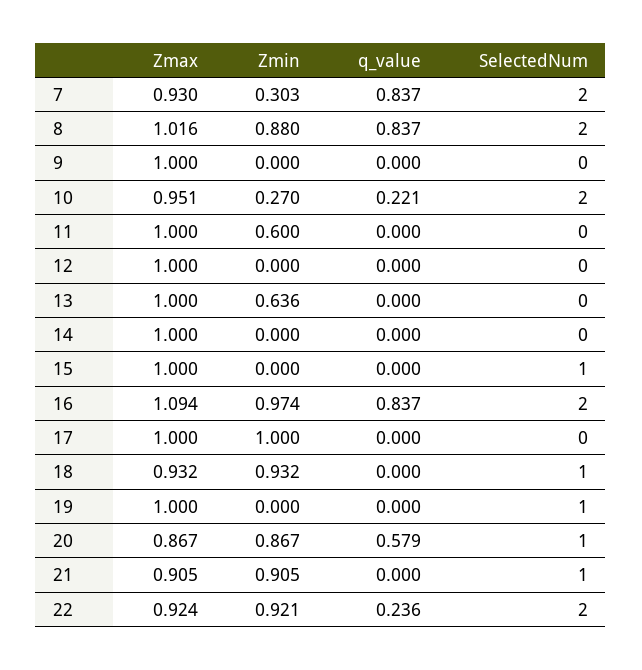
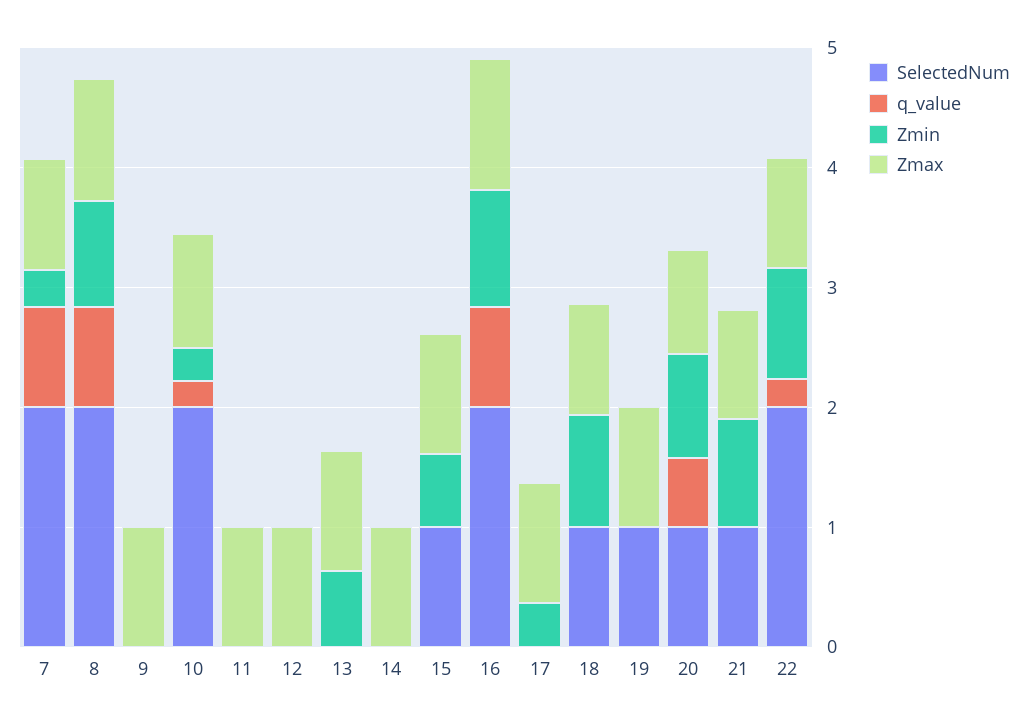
Zmin, 11: 0.6 -> 0
Zmin, 15: 0 -> 0.6
Zmin, 17: 1 -> 0.4

